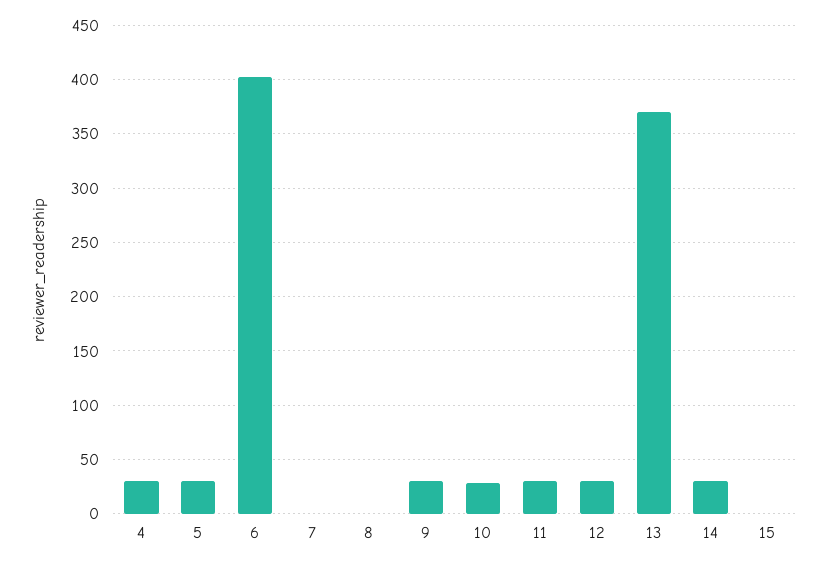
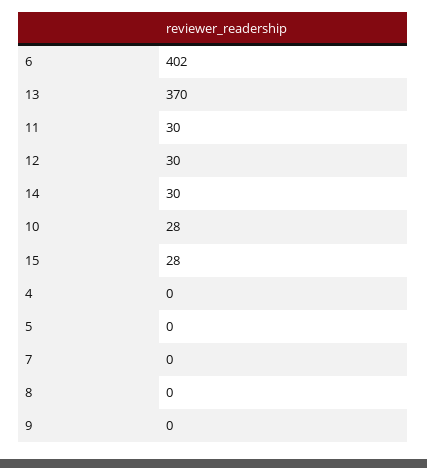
4: 30 -> 0
5: 30 -> 0
9: 30 -> 0
15: 0 -> 28

